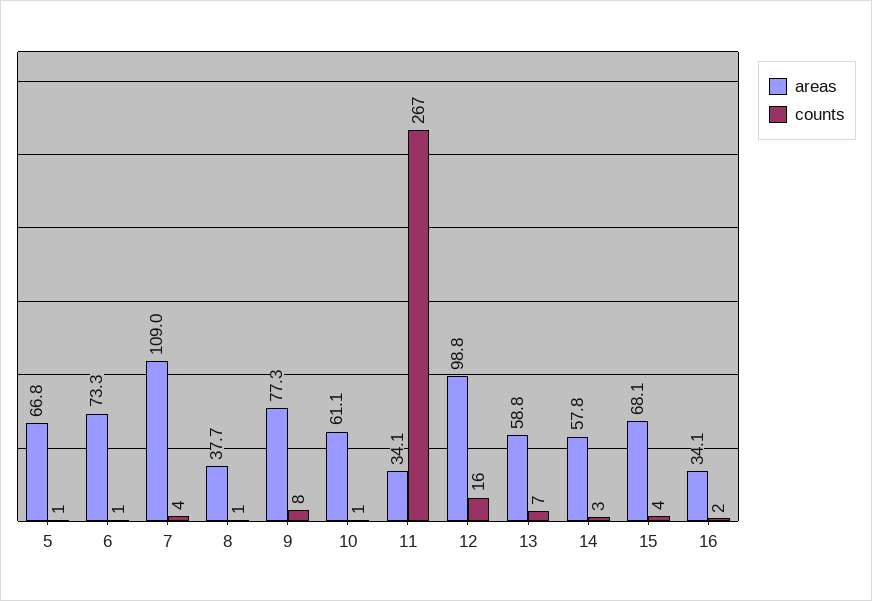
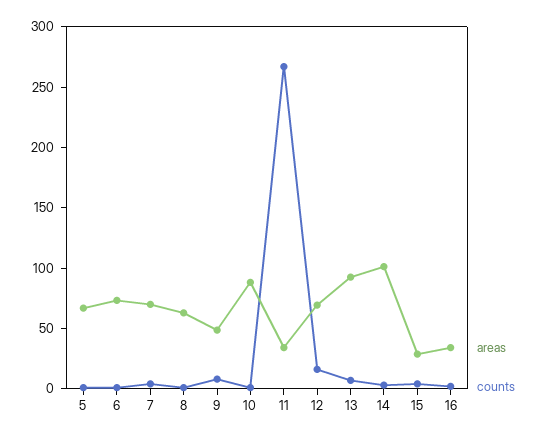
areas, 7: 109 -> 70
areas, 8: 37.7 -> 60
areas, 9: 77.3 -> 50
areas, 10: 61.1 -> 90
areas, 12: 98.8 -> 70
areas, 13: 58.8 -> 90
areas, 14: 57.8 -> 100
areas, 15: 68.1 -> 30

